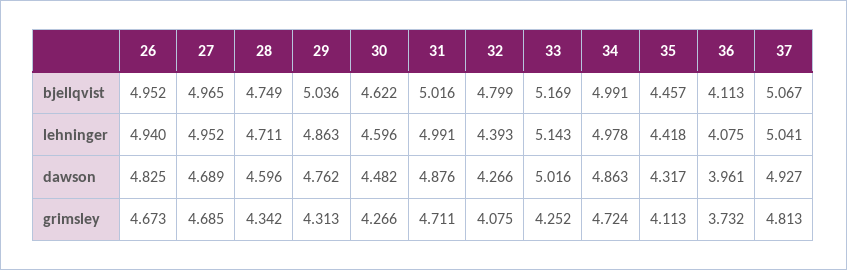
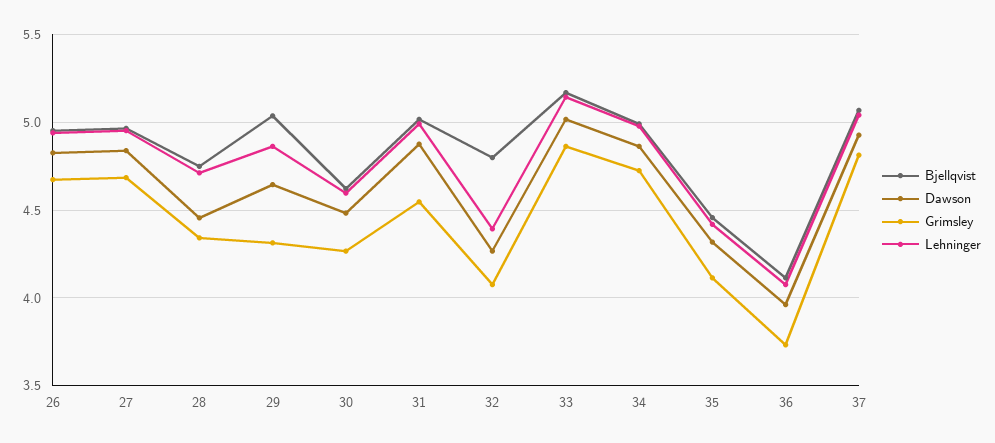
dawson, 27: 4.689 -> 4.85
dawson, 28: 4.596 -> 4.45
dawson, 29: 4.762 -> 4.65
grimsley, 31: 4.711 -> 4.55
grimsley, 33: 4.252 -> 4.85

